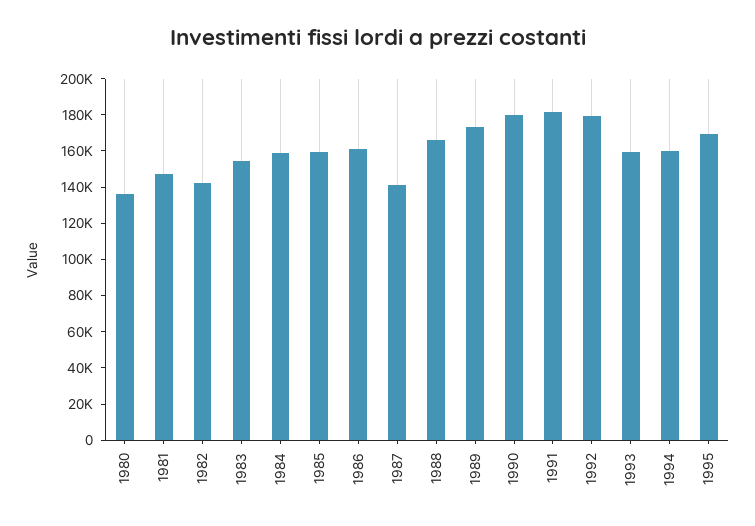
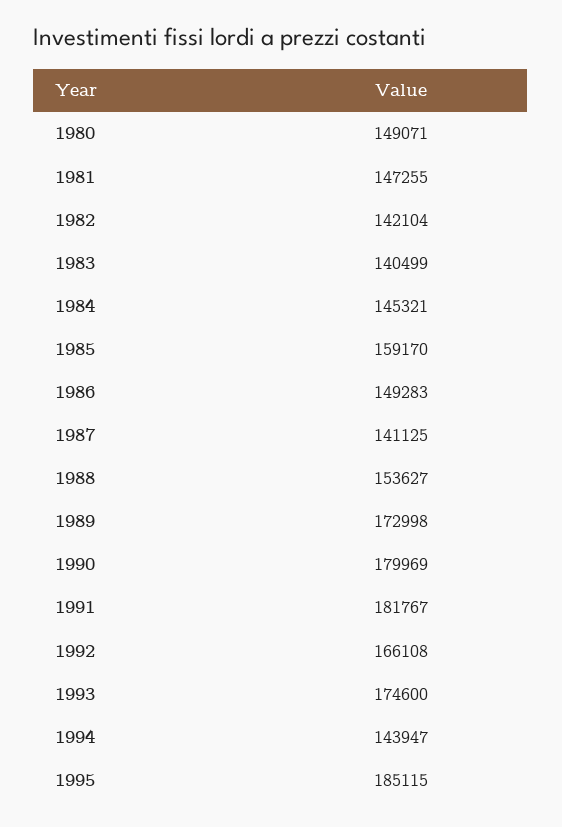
1980: 135000 -> 149071
1983: 155000 -> 140499
1984: 160000 -> 145321
1986: 160000 -> 149283
1988: 165000 -> 153627
1992: 180000 -> 166108
1993: 160000 -> 174600
1994: 160000 -> 143947
1995: 170000 -> 185115

